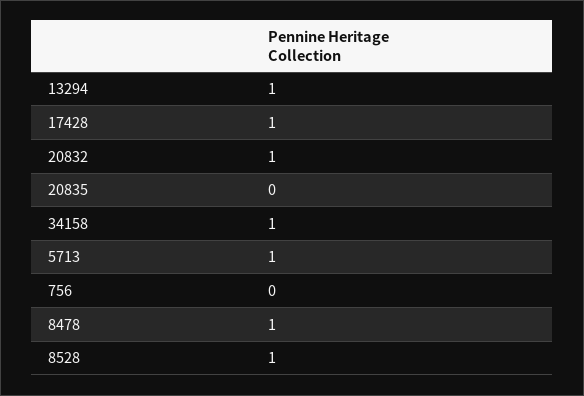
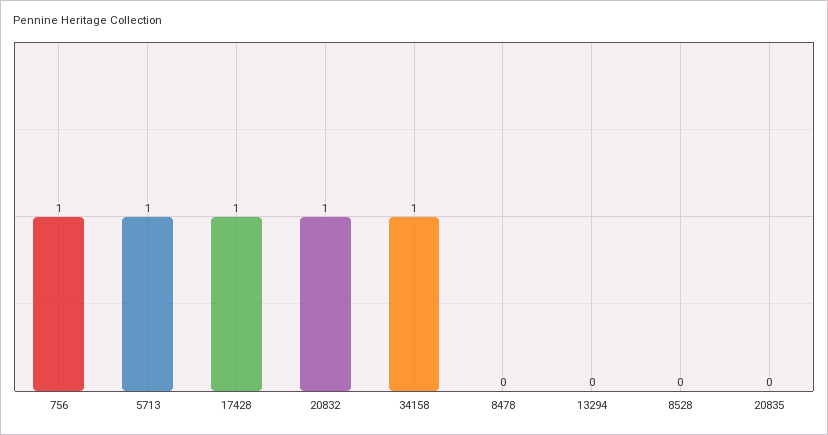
13294: 1 -> 0
756: 0 -> 1
8478: 1 -> 0
8528: 1 -> 0

